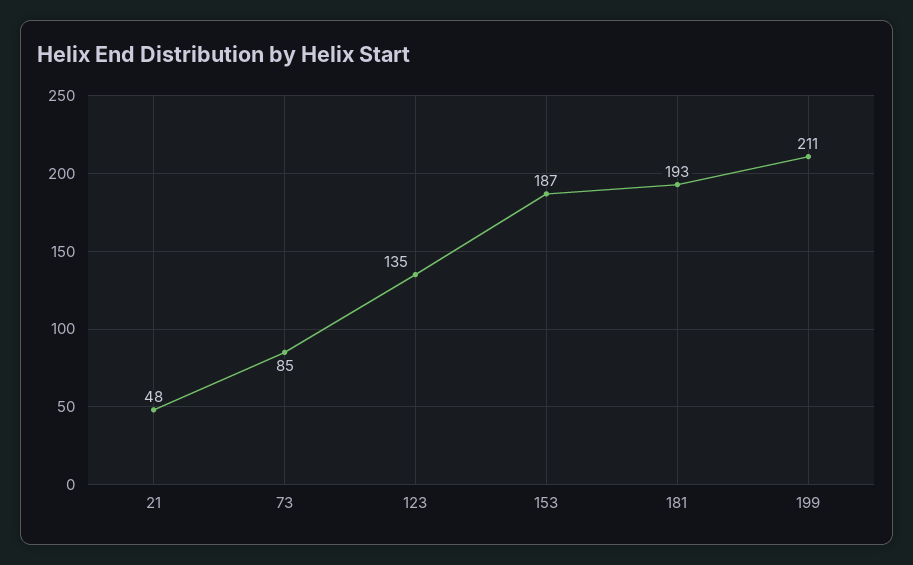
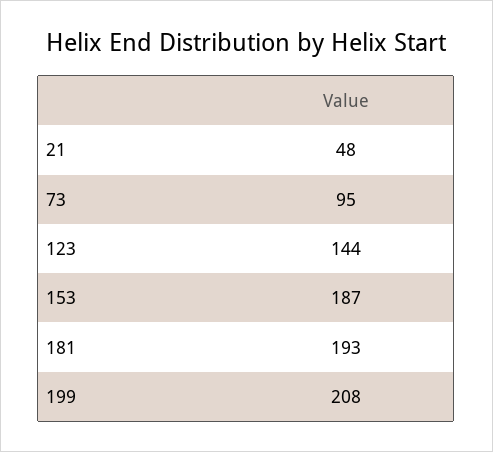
73: 85 -> 95
123: 135 -> 144
199: 211 -> 208

